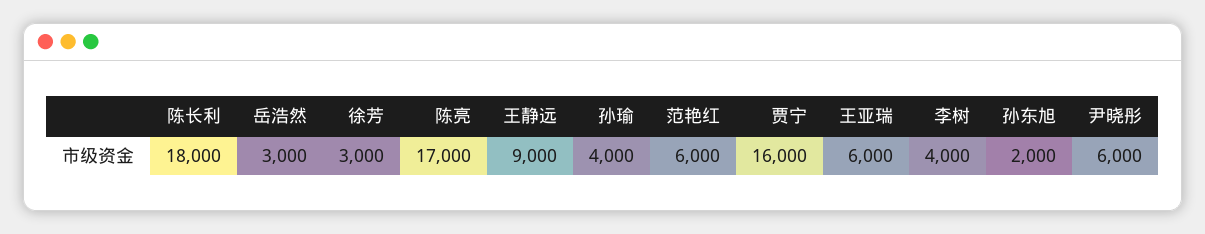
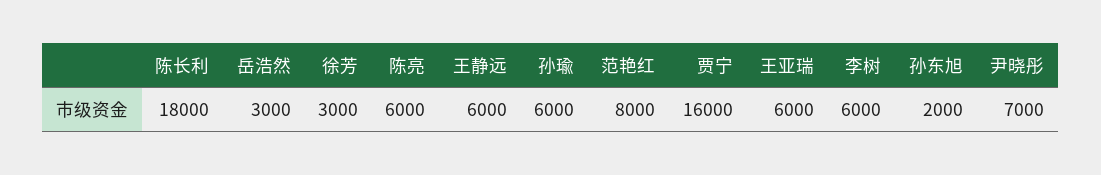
陈亮: 17000 -> 6000
王静远: 9000 -> 6000
孙瑜: 4000 -> 6000
范艳红: 6000 -> 8000
李树: 4000 -> 6000
尹晓彤: 6000 -> 7000

